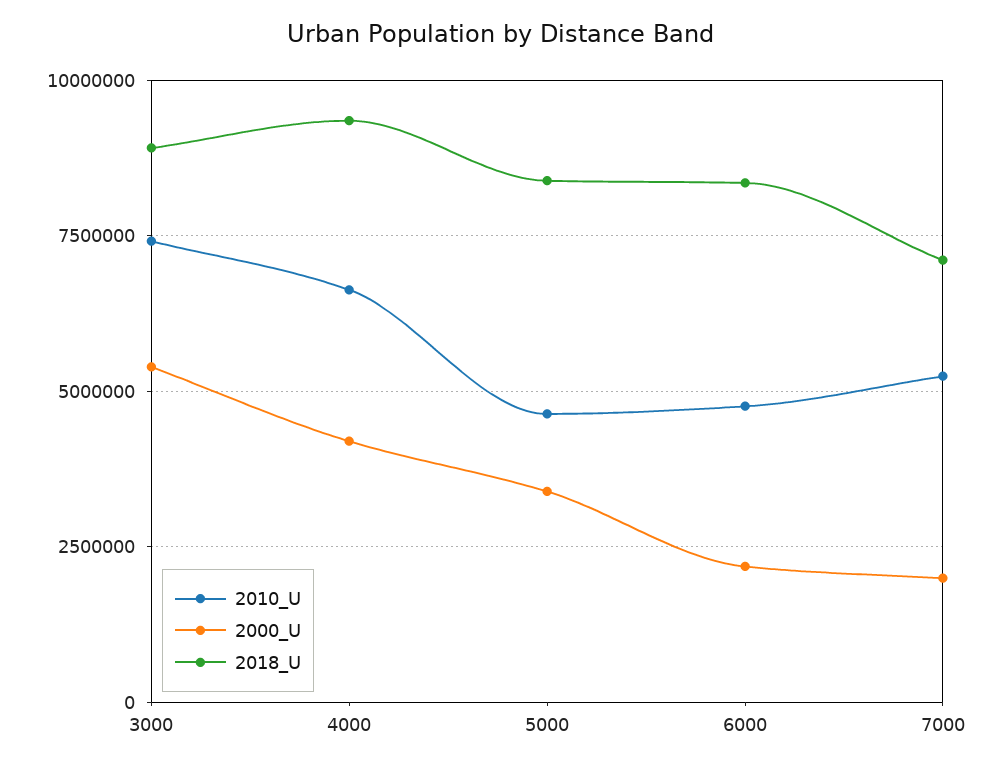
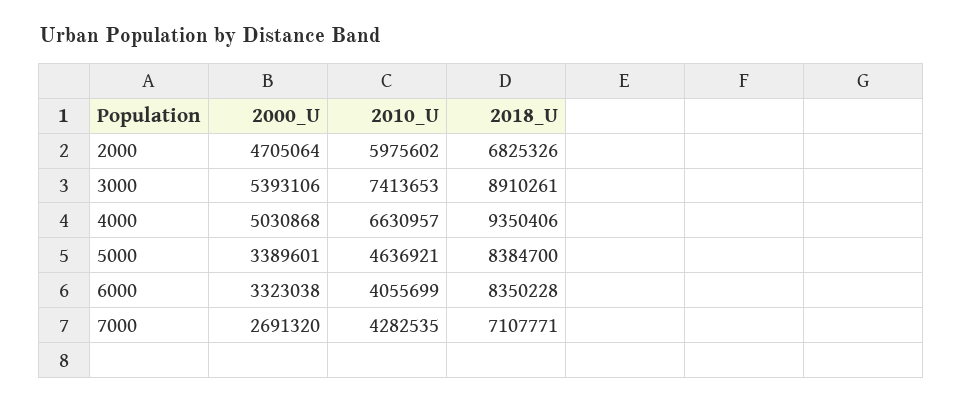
2000_U, 4000: 4250000 -> 5030868
2010_U, 6000: 4750000 -> 4055699
2000_U, 6000: 2250000 -> 3323038
2010_U, 7000: 5250000 -> 4282535
2000_U, 7000: 2000000 -> 2691320
2000_U, 2000: none -> 4705064
2010_U, 2000: none -> 5975602
2018_U, 2000: none -> 6825326

